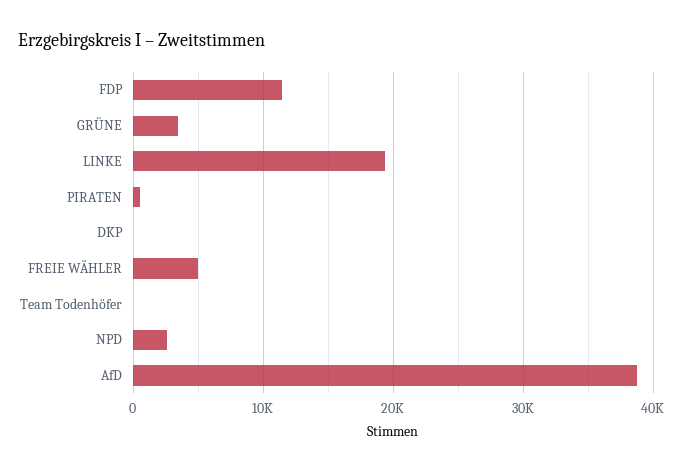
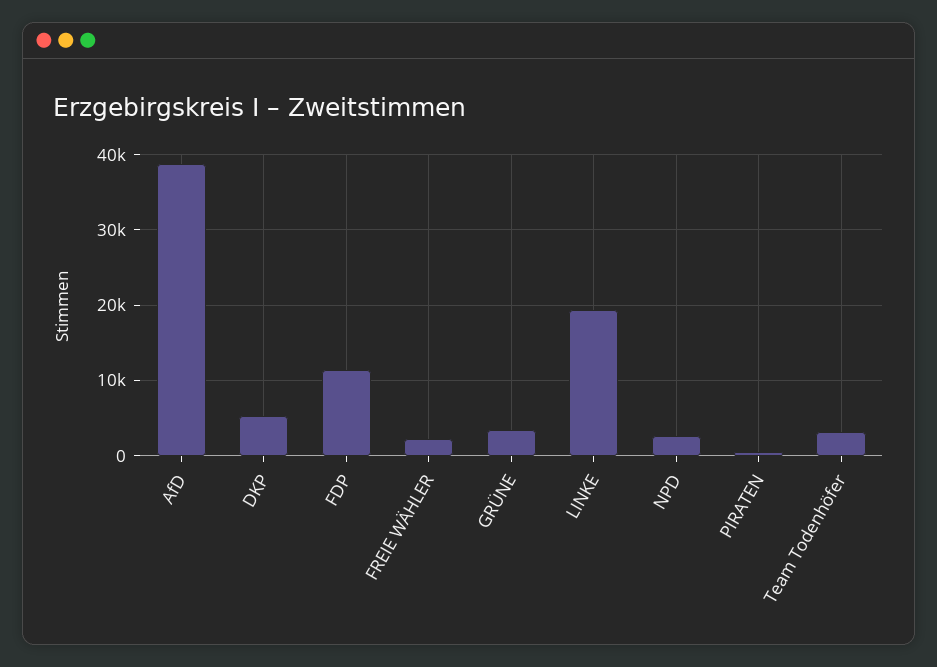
DKP: 0 -> 5000
FREIE WÄHLER: 5000 -> 2000
Team Todenhöfer: 0 -> 3000

